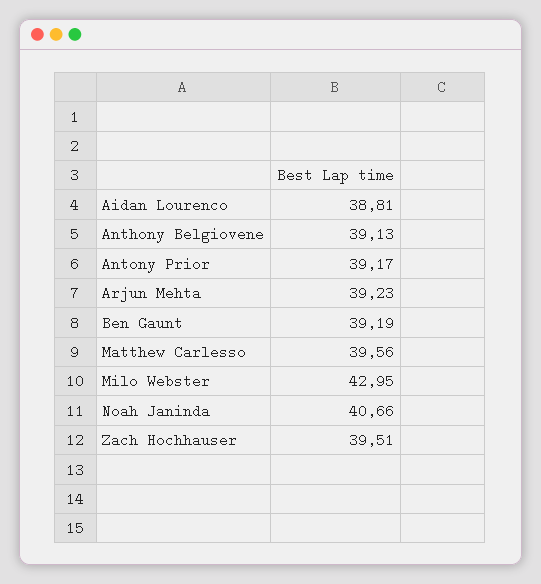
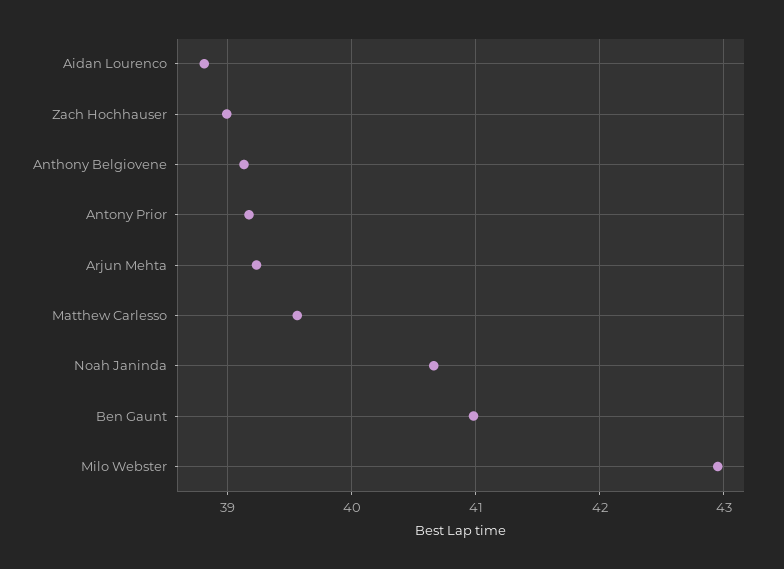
Ben Gaunt: 39.19 -> 41
Zach Hochhauser: 39.51 -> 39

